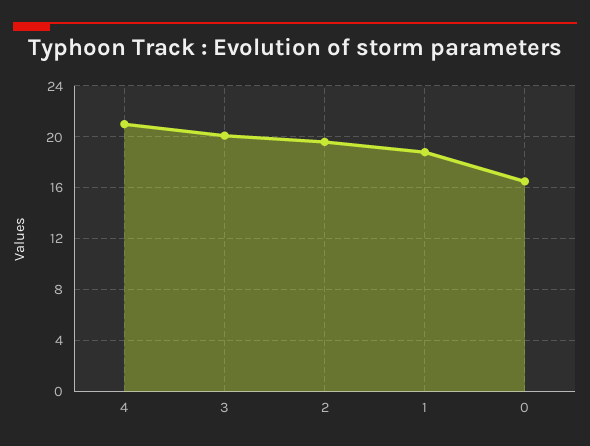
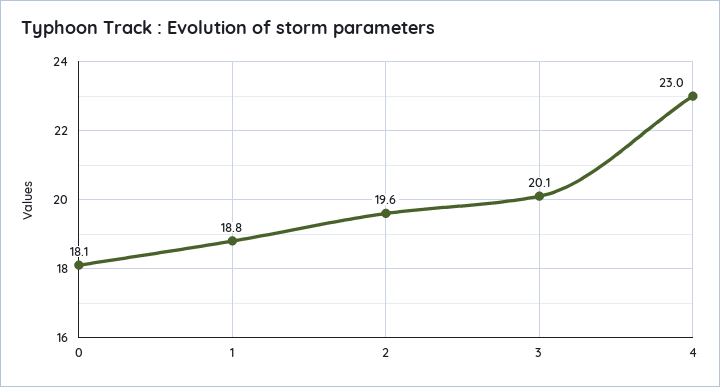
4: 21 -> 23
0: 16.5 -> 18.1

